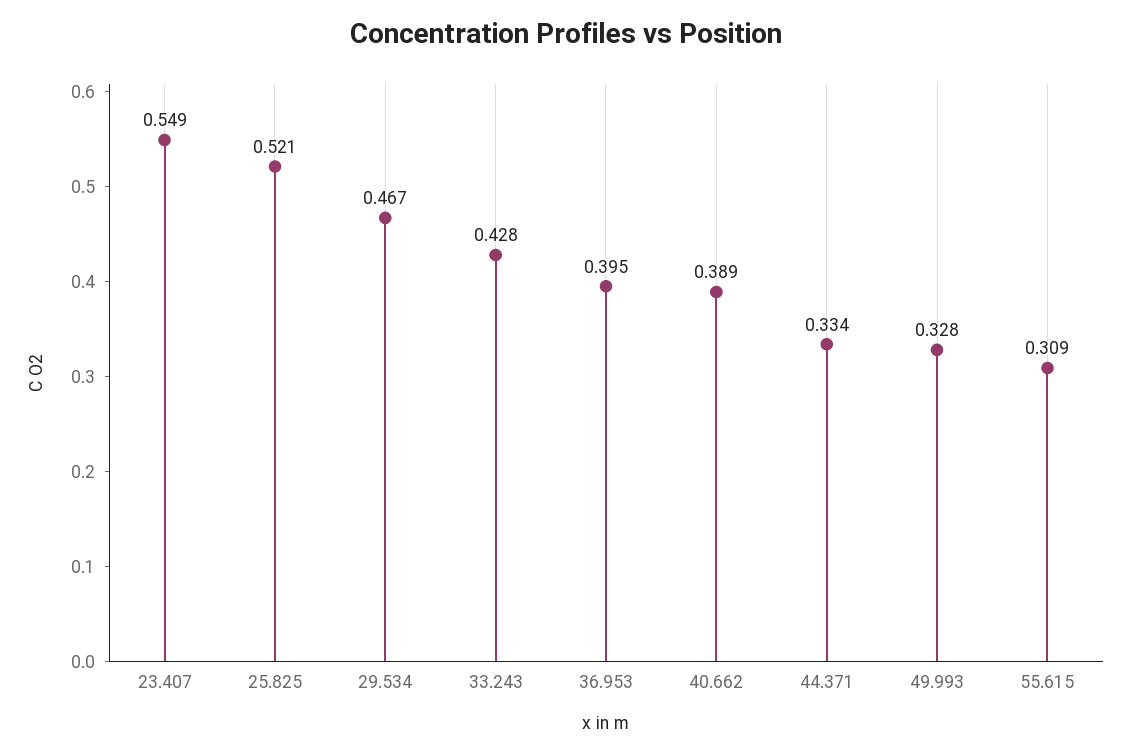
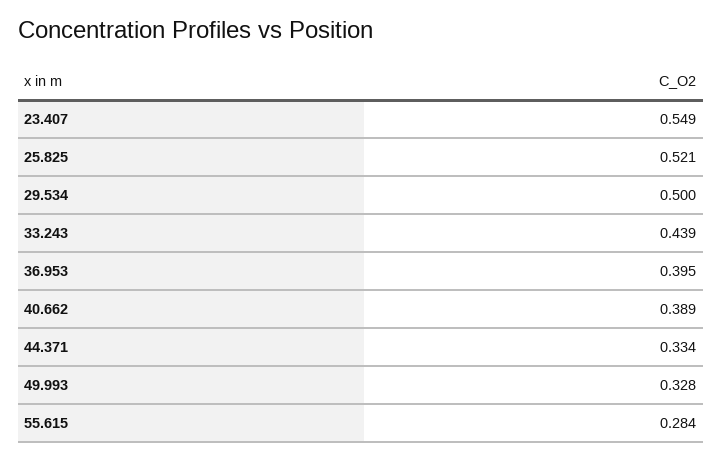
29.534: 0.467 -> 0.5
33.243: 0.428 -> 0.439
55.615: 0.309 -> 0.284

